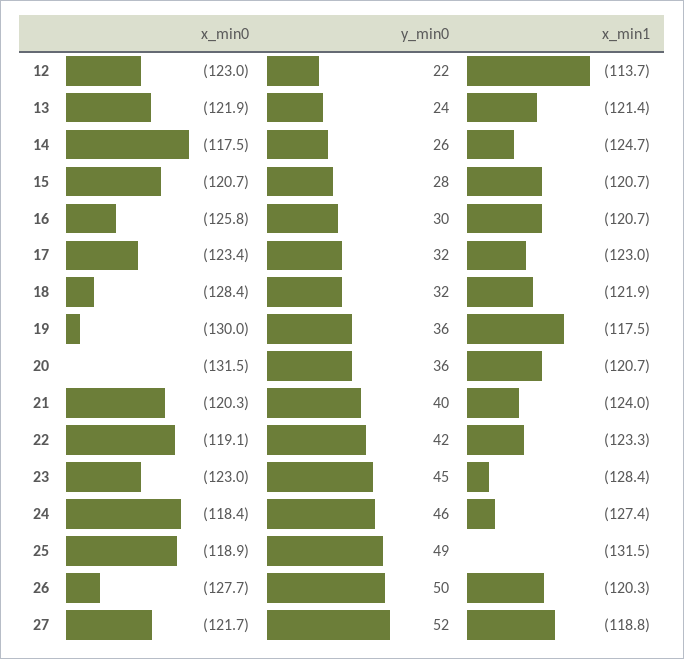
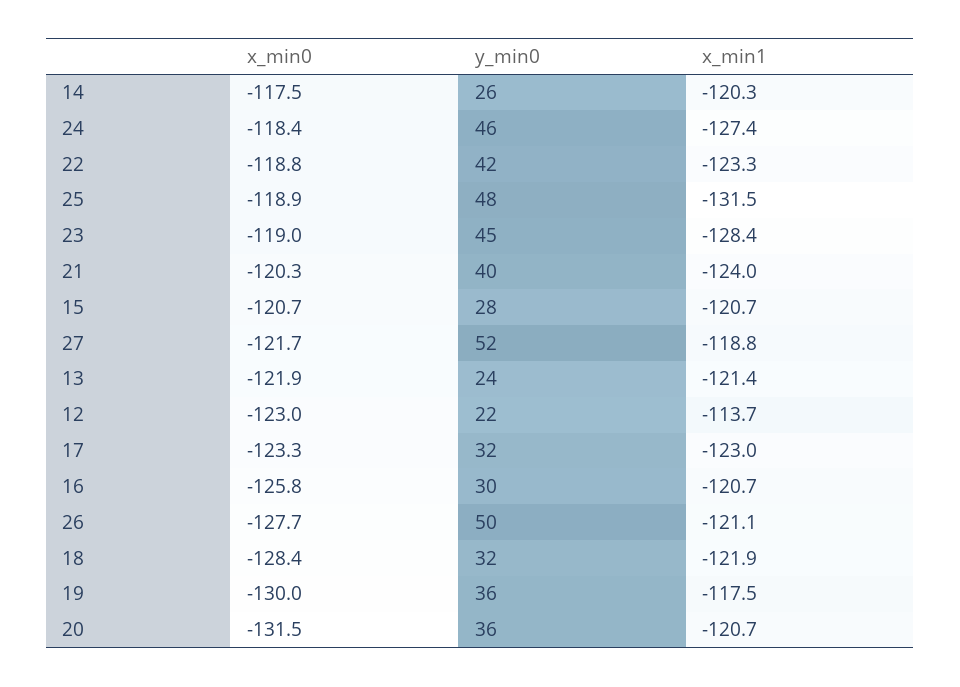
x_min1, 14: -124.7 -> -120.3
x_min0, 17: -123.4 -> -123.3
x_min0, 22: -119.1 -> -118.8
x_min0, 23: -123 -> -119
y_min0, 25: 49 -> 48
x_min1, 26: -120.3 -> -121.1

